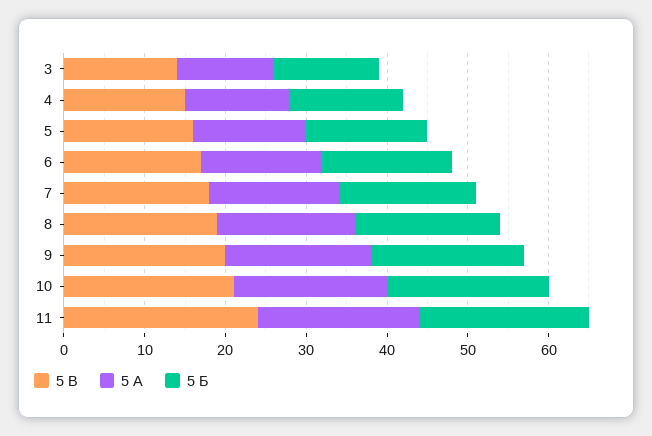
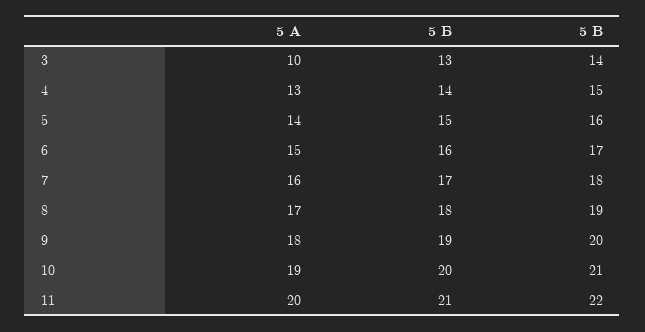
5 А, 3: 12 -> 10
5 В, 11: 24 -> 22

